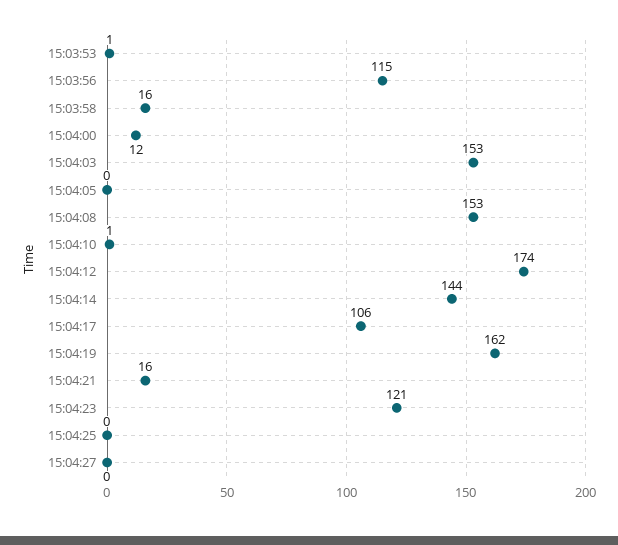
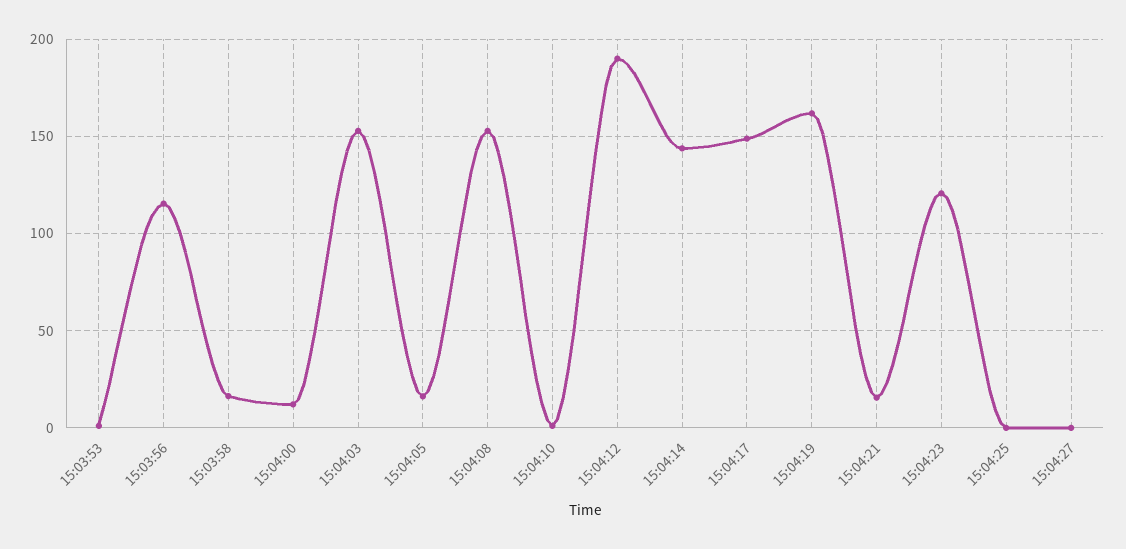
15:04:05: 0 -> 15
15:04:12: 174 -> 190
15:04:17: 106 -> 150

